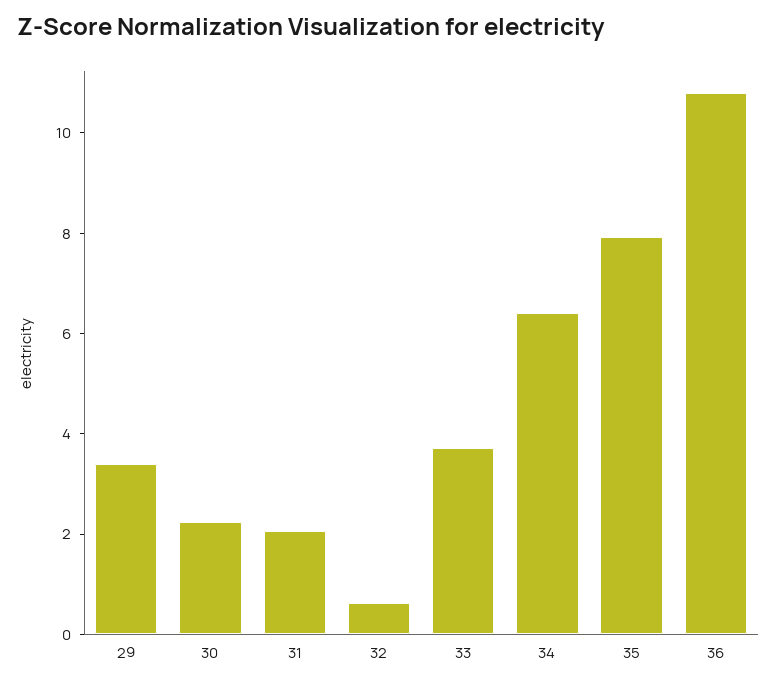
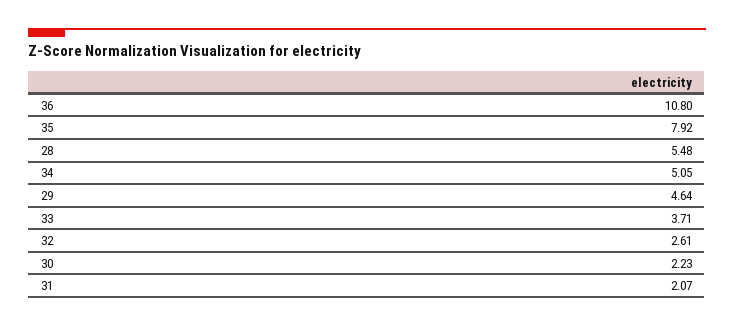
29: 3.5 -> 4.64
32: 0.5 -> 2.61
34: 6.5 -> 5.05
28: none -> 5.48

